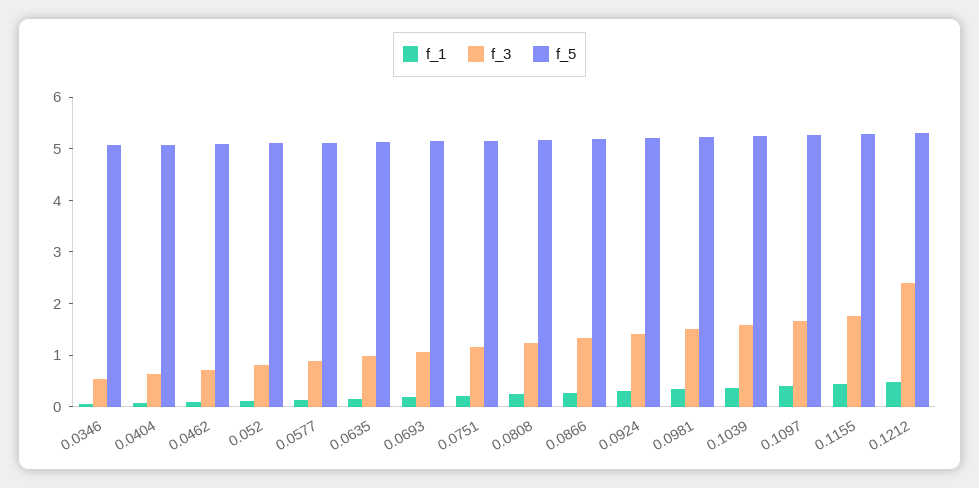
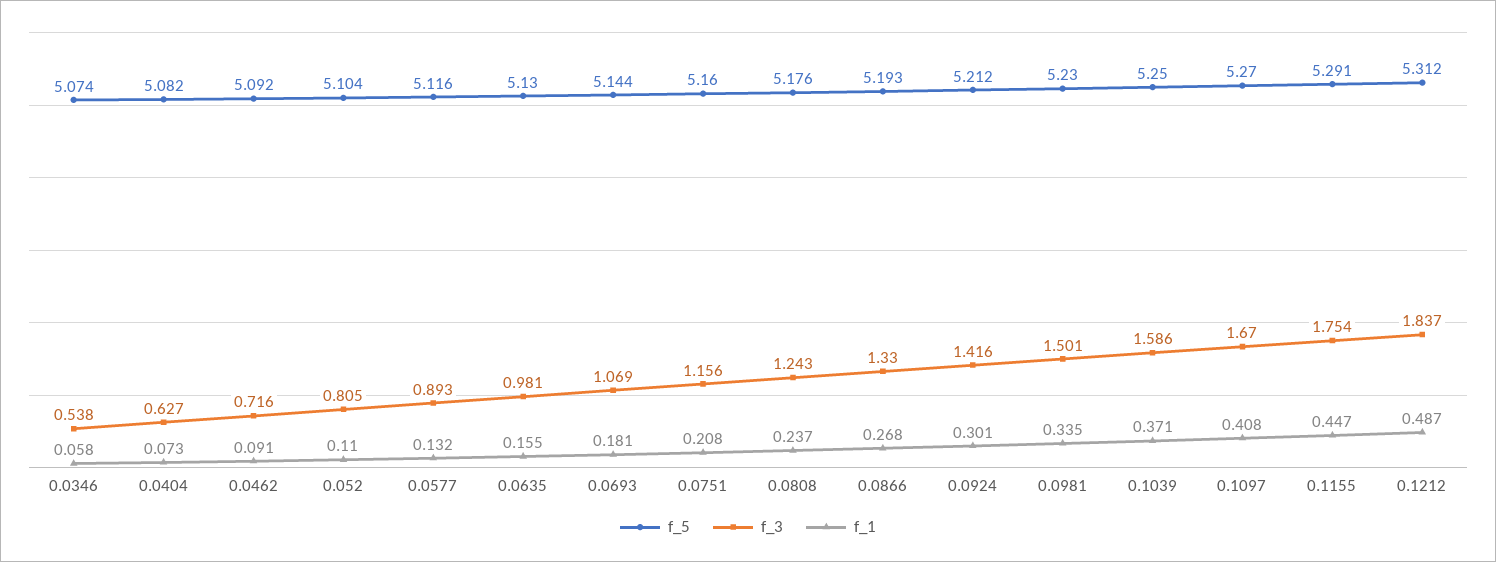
f_3, 0.1212: 2.4 -> 1.837

